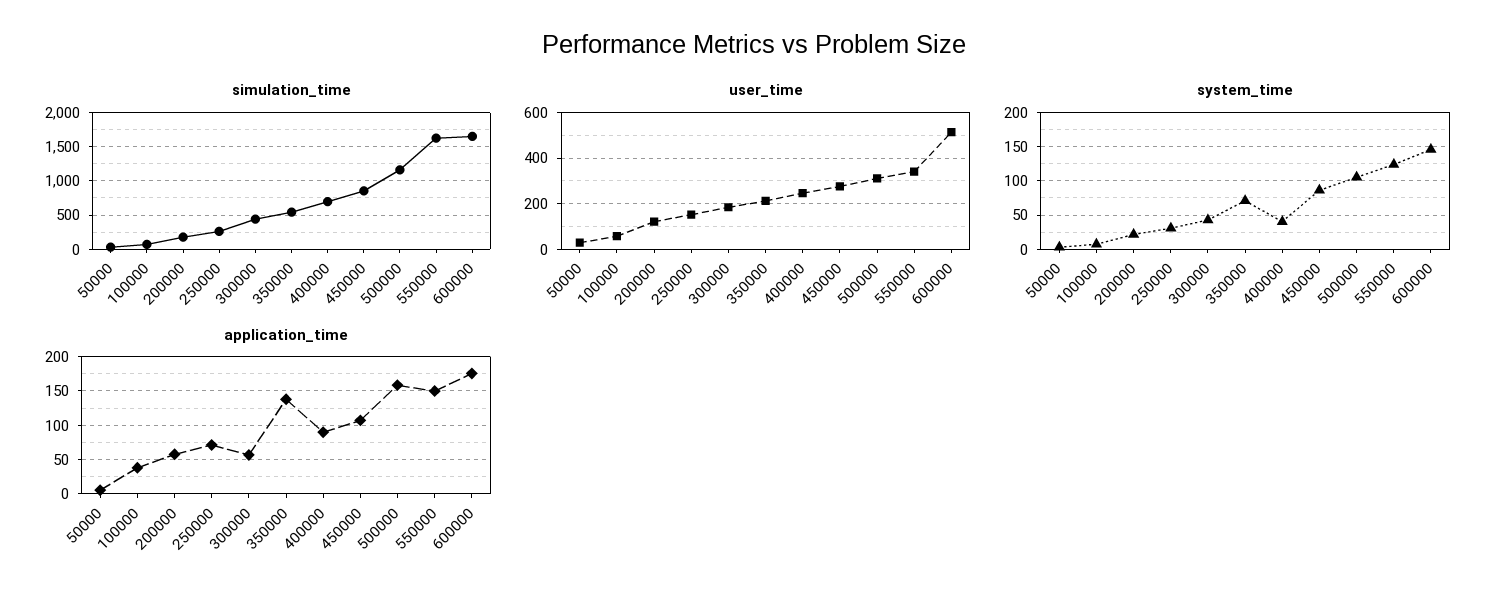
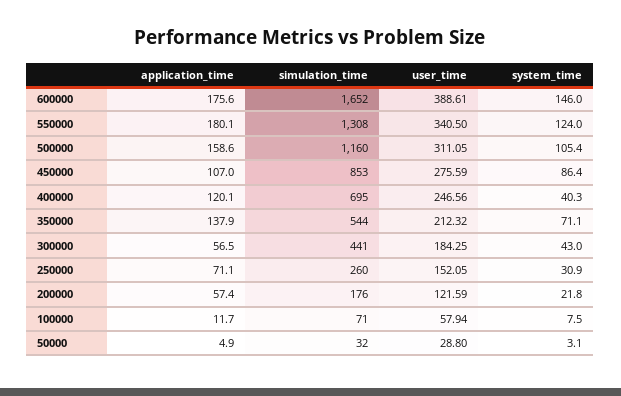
simulation_time, 550000: 1600 -> 1308
user_time, 600000: 500 -> 388.61
application_time, 100000: 40 -> 11.7
application_time, 400000: 90 -> 120.1
application_time, 550000: 150 -> 180.1

